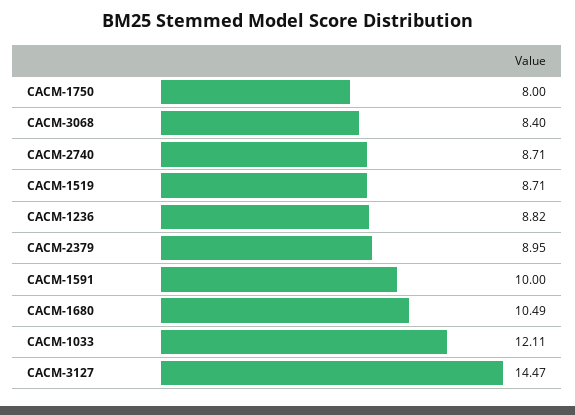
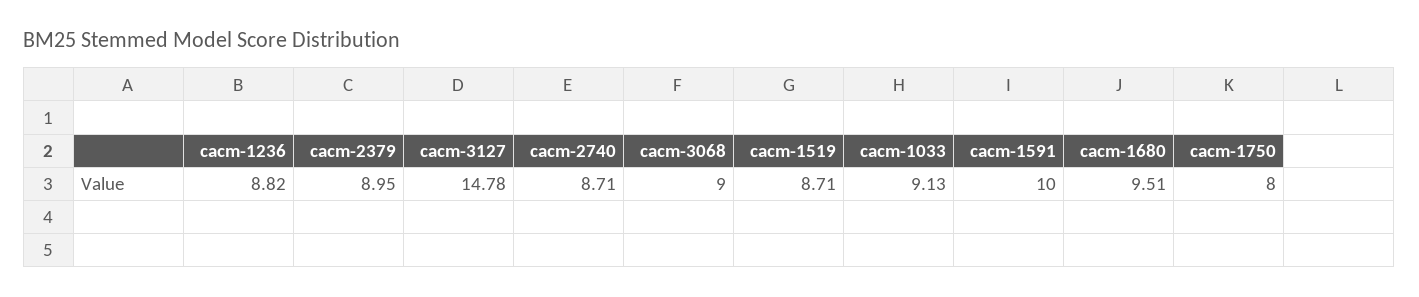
CACM-3068: 8.4 -> 9
CACM-1680: 10.49 -> 9.51
CACM-1033: 12.11 -> 9.13
CACM-3127: 14.47 -> 14.78

